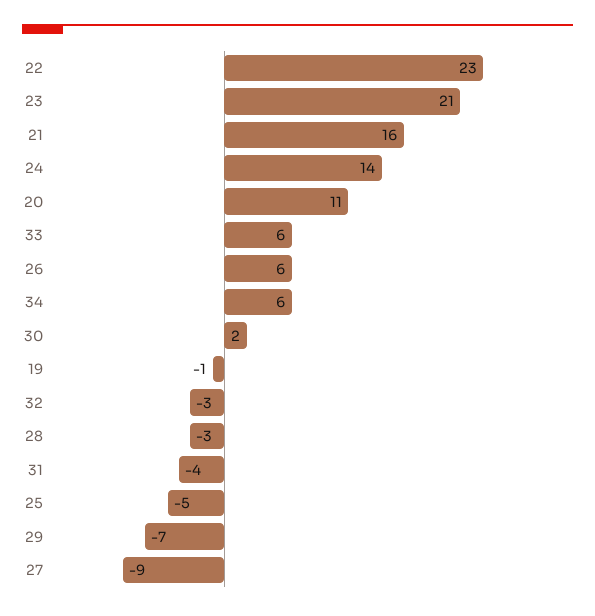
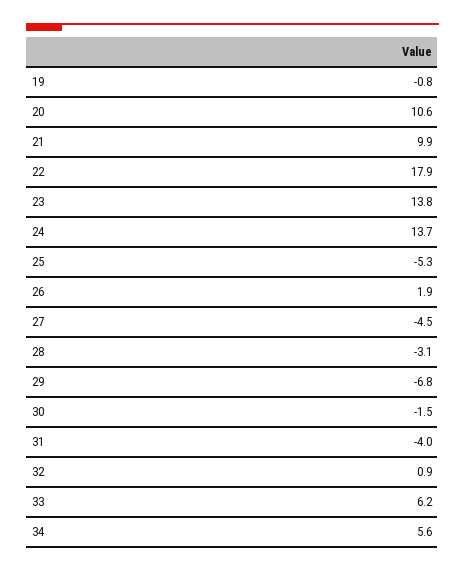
22: 23 -> 17.9
23: 21 -> 13.8
21: 16 -> 9.9
26: 6 -> 1.9
30: 2 -> -1.5
32: -3 -> 0.9
27: -9 -> -4.5

